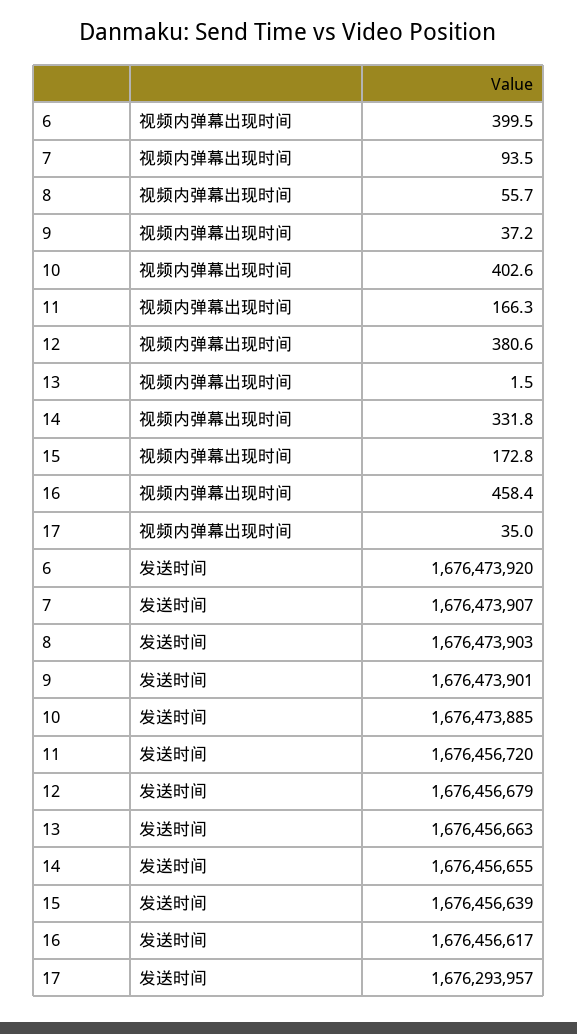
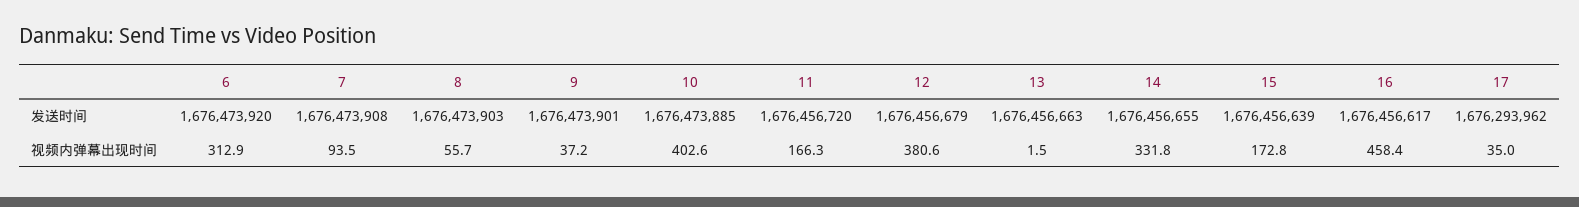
6, 视频内弹幕出现时间: 399.5 -> 312.9
7, 发送时间: 1676473907 -> 1676473908
17, 发送时间: 1676293957 -> 1676293962

